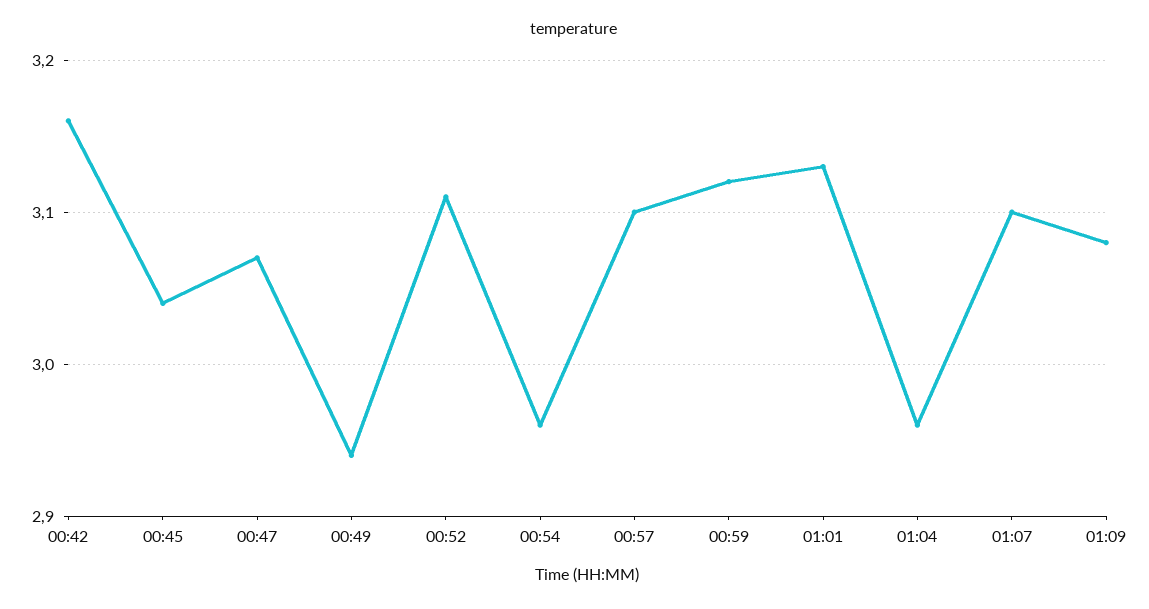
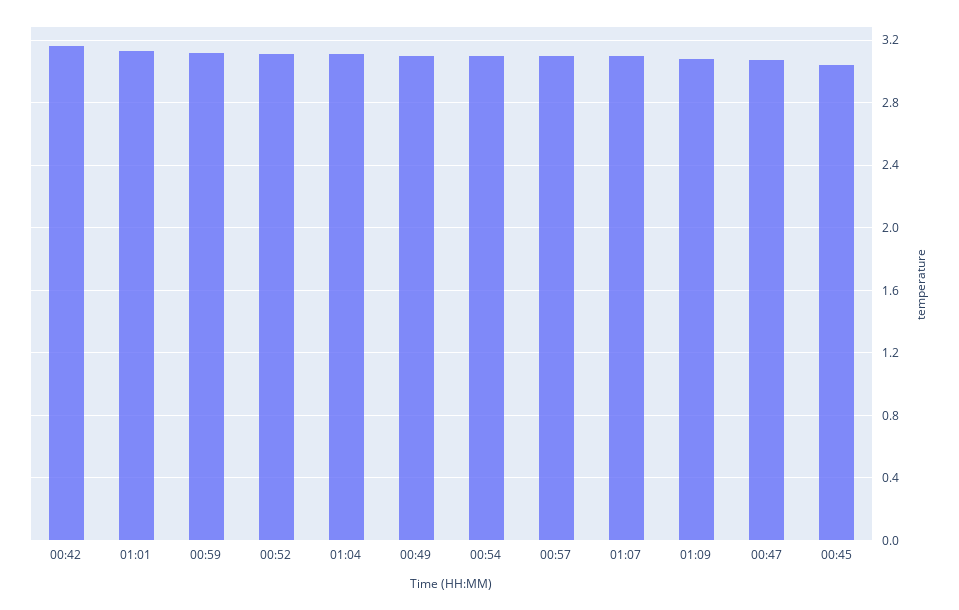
00:49: 2.94 -> 3.1
00:54: 2.96 -> 3.1
01:04: 2.96 -> 3.1

